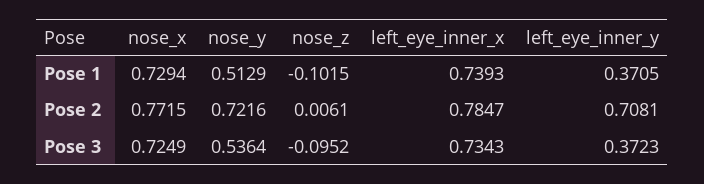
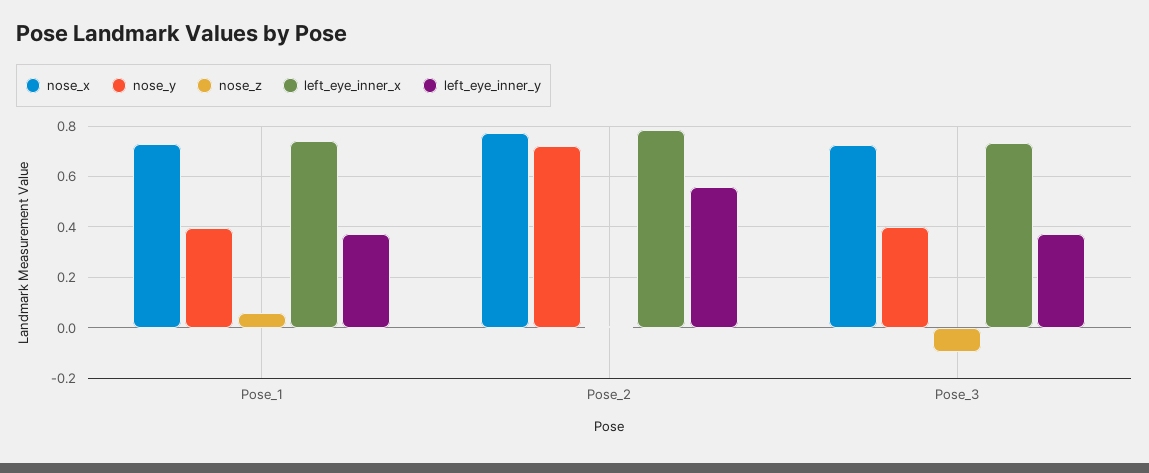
nose_y, Pose 1: 0.5129 -> 0.4
nose_z, Pose 1: -0.1015 -> 0.05
left_eye_inner_y, Pose 2: 0.7081 -> 0.55
nose_y, Pose 3: 0.5364 -> 0.4

